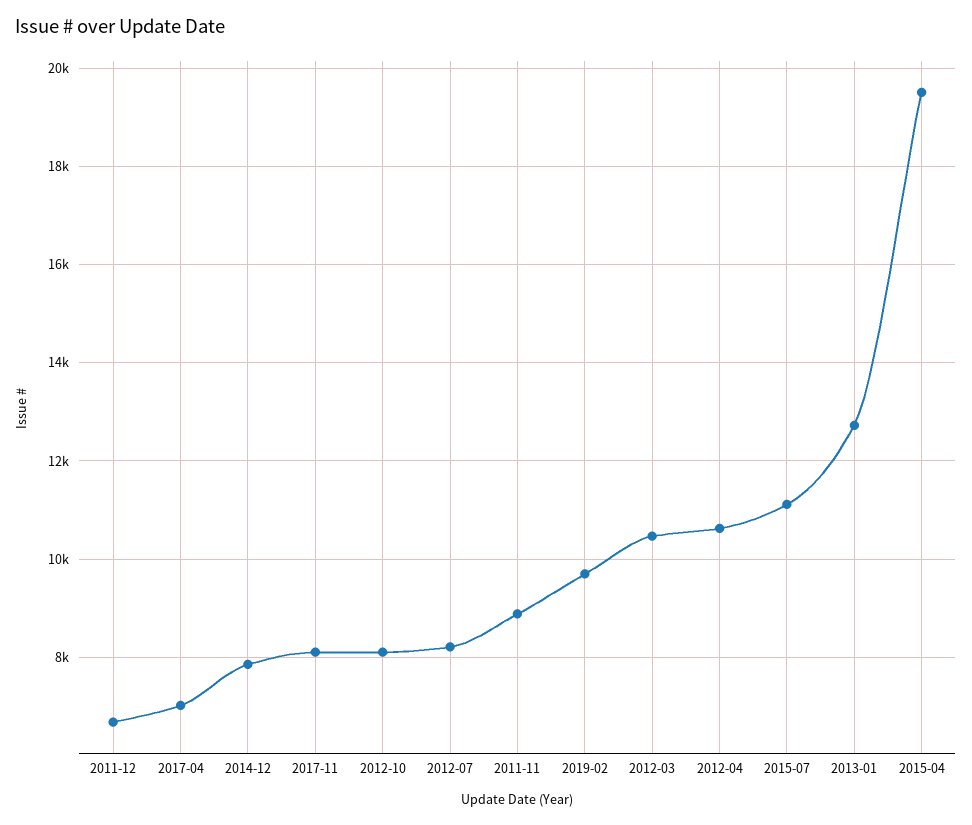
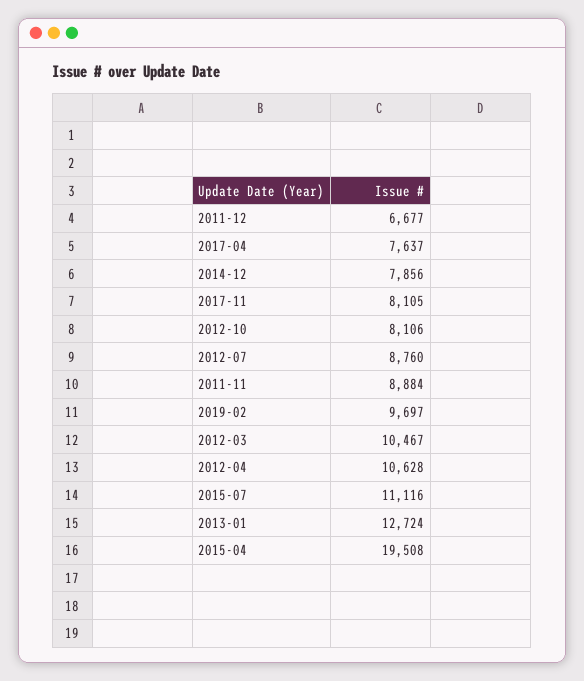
2017-04: 7000 -> 7637
2012-07: 8200 -> 8760

